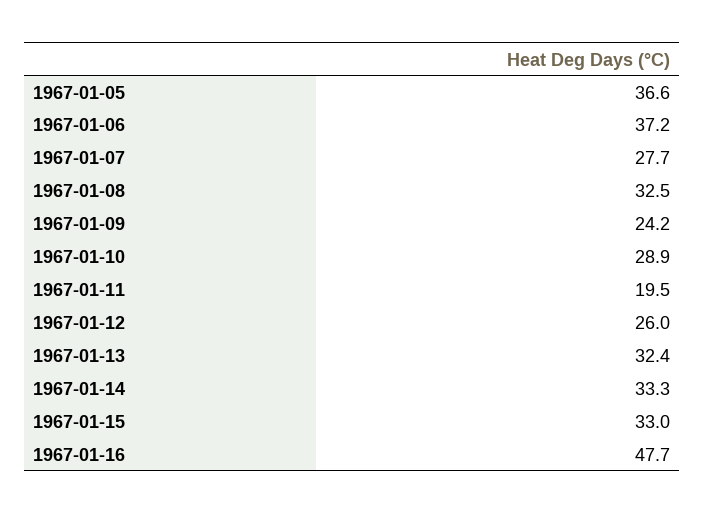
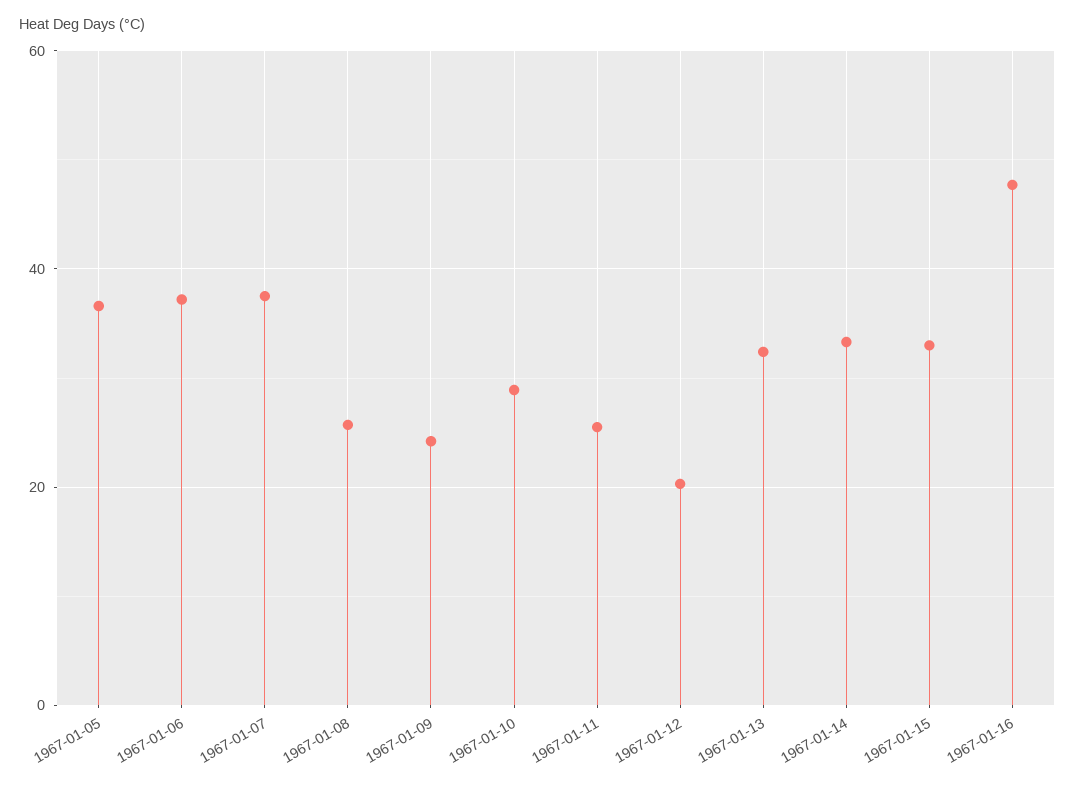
1967-01-07: 27.7 -> 38
1967-01-08: 32.5 -> 26
1967-01-11: 19.5 -> 26
1967-01-12: 26 -> 20

